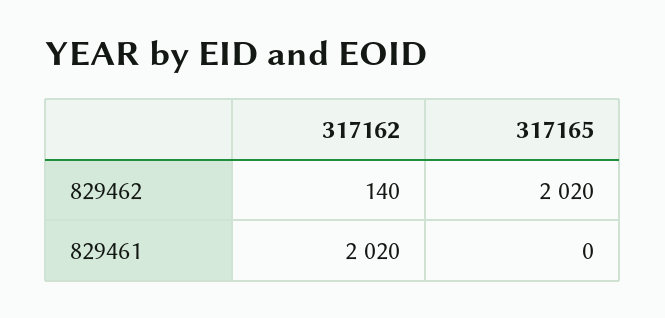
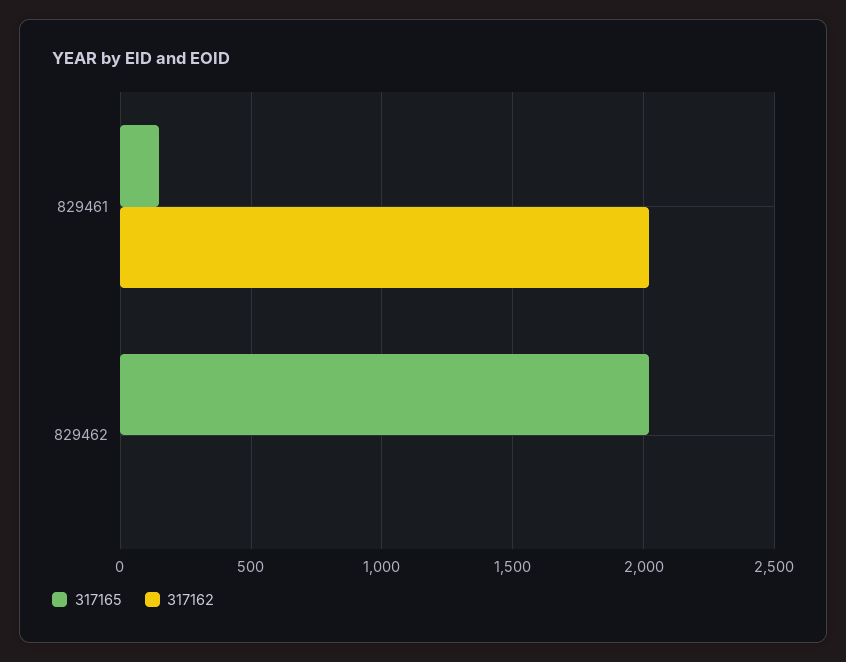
317162, 829462: 140 -> 0
317165, 829461: 0 -> 150

